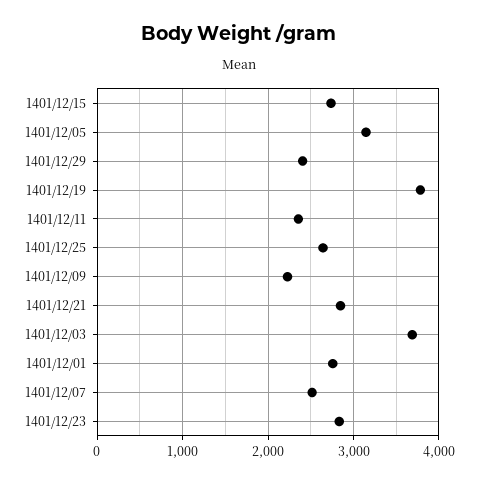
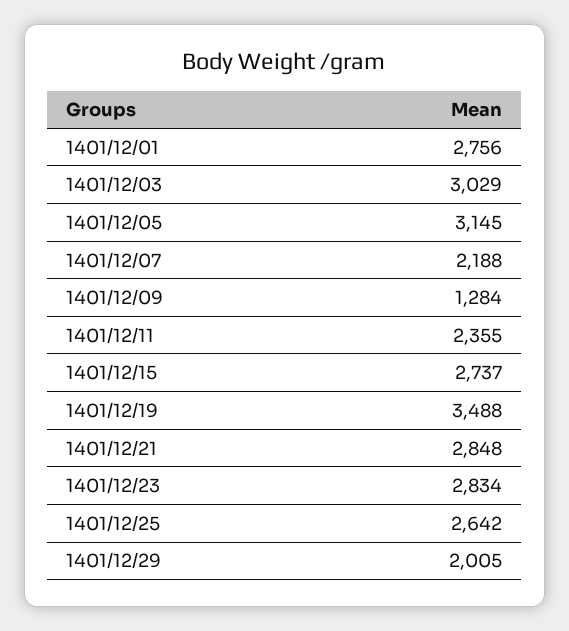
1401/12/29: 2400 -> 2005
1401/12/19: 3800 -> 3488
1401/12/09: 2200 -> 1284
1401/12/03: 3700 -> 3029
1401/12/07: 2500 -> 2188

